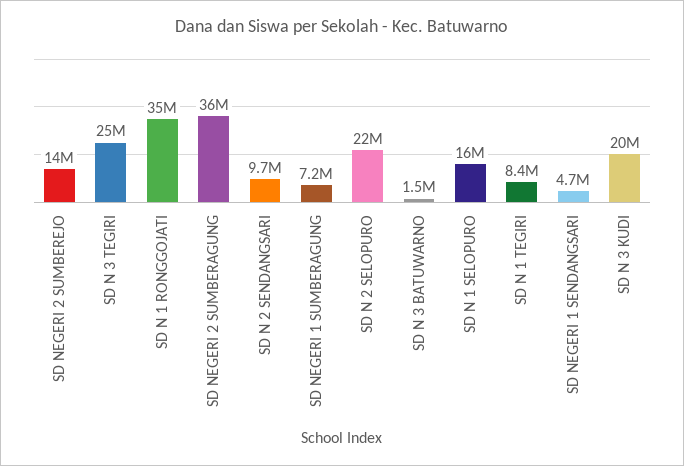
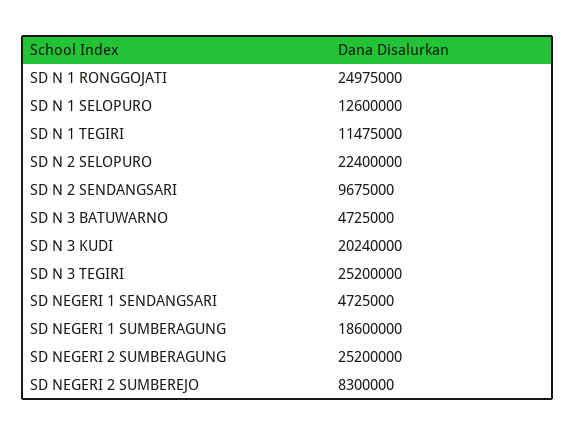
SD NEGERI 2 SUMBEREJO: 14000000 -> 8300000
SD N 1 RONGGOJATI: 35000000 -> 24975000
SD NEGERI 2 SUMBERAGUNG: 36000000 -> 25200000
SD NEGERI 1 SUMBERAGUNG: 7200000 -> 18600000
SD N 3 BATUWARNO: 1500000 -> 4725000
SD N 1 SELOPURO: 16000000 -> 12600000
SD N 1 TEGIRI: 8400000 -> 11475000

